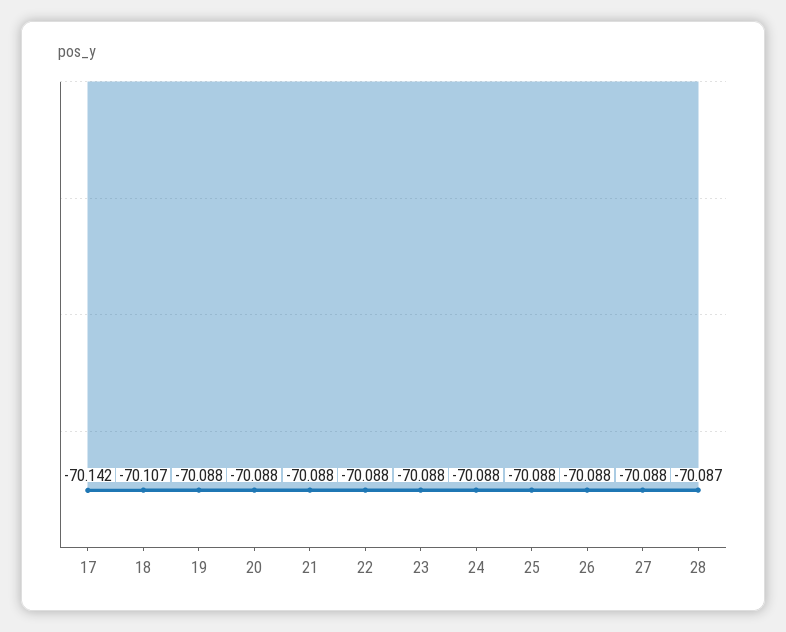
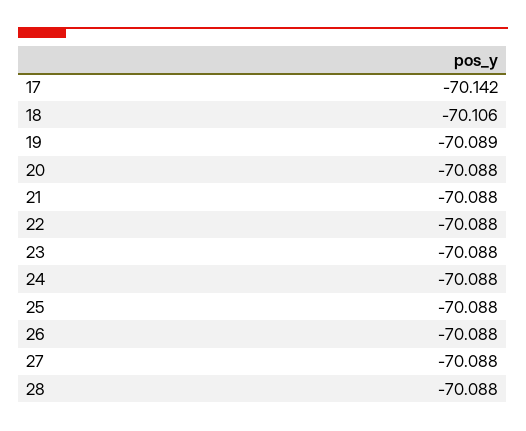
18: -70.107 -> -70.106
19: -70.088 -> -70.089
28: -70.087 -> -70.088

